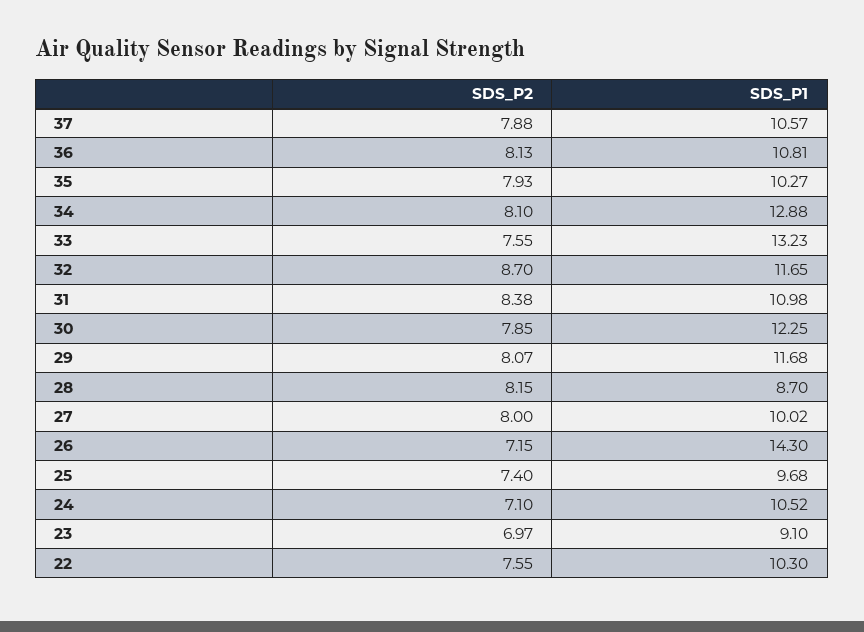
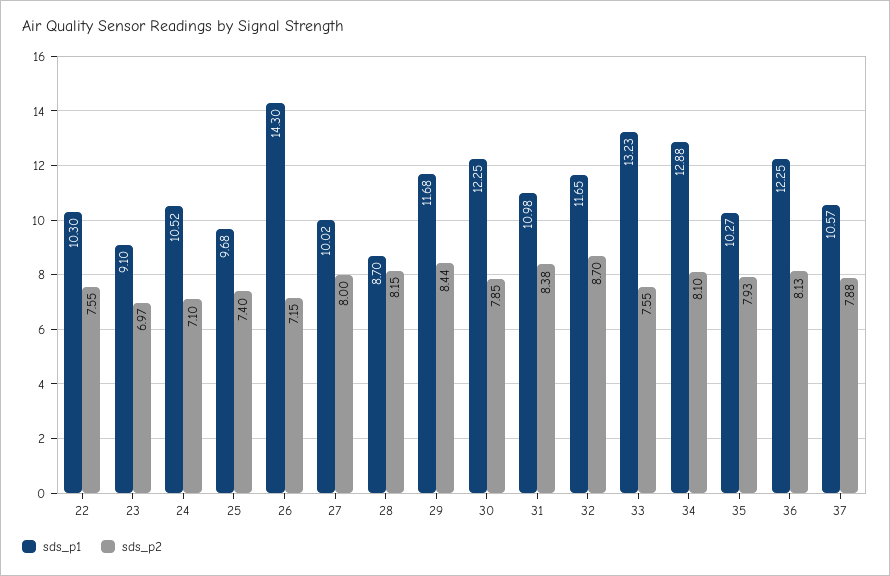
SDS_P1, 36: 10.81 -> 12.25
SDS_P2, 29: 8.07 -> 8.44

